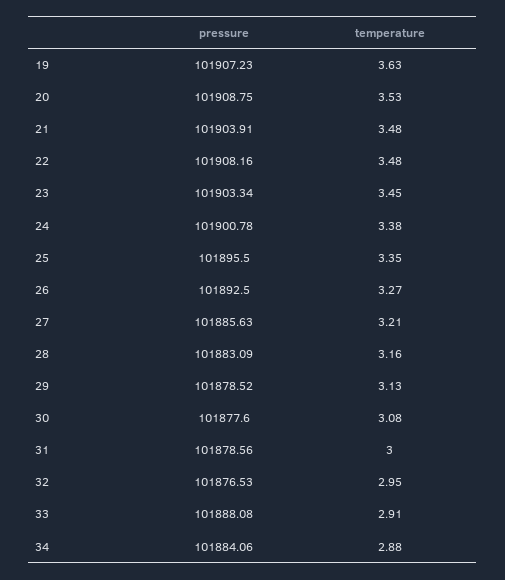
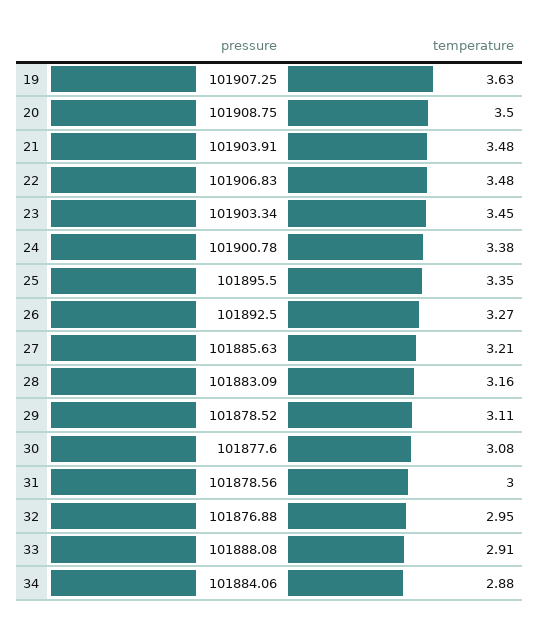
pressure, 19: 101907.23 -> 101907.25
temperature, 20: 3.53 -> 3.5
pressure, 22: 101908.16 -> 101906.83
temperature, 29: 3.13 -> 3.11
pressure, 32: 101876.53 -> 101876.88

